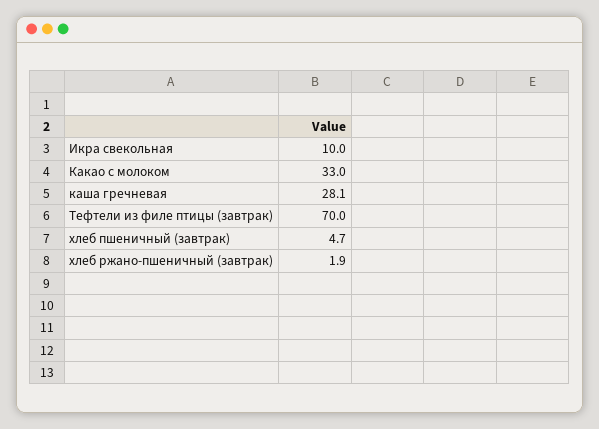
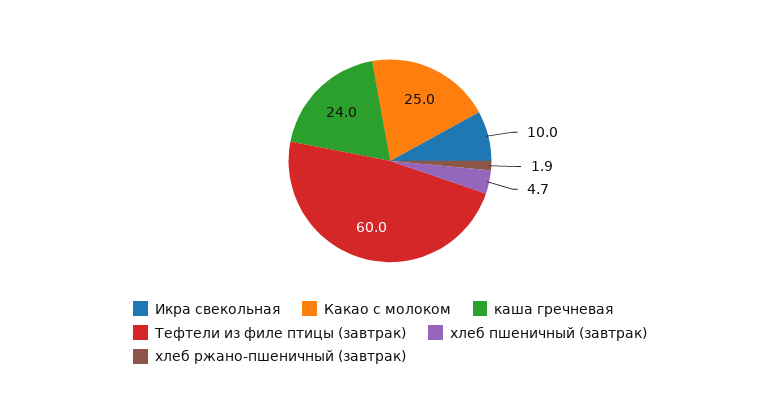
Какао с молоком: 33 -> 25
каша гречневая: 28.1 -> 24
Тефтели из филе птицы (завтрак): 70 -> 60

